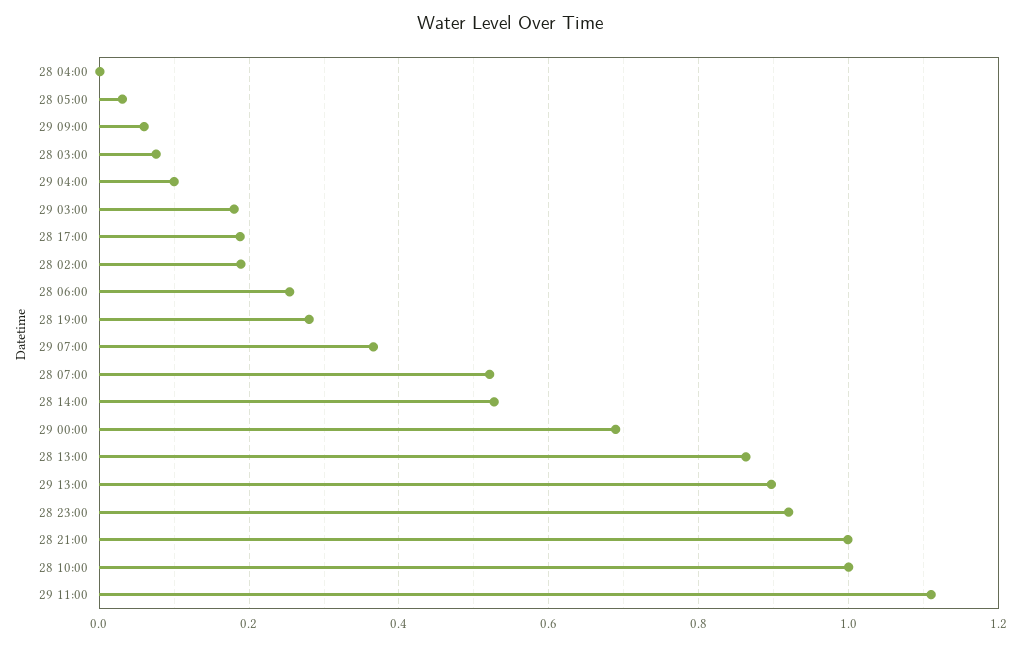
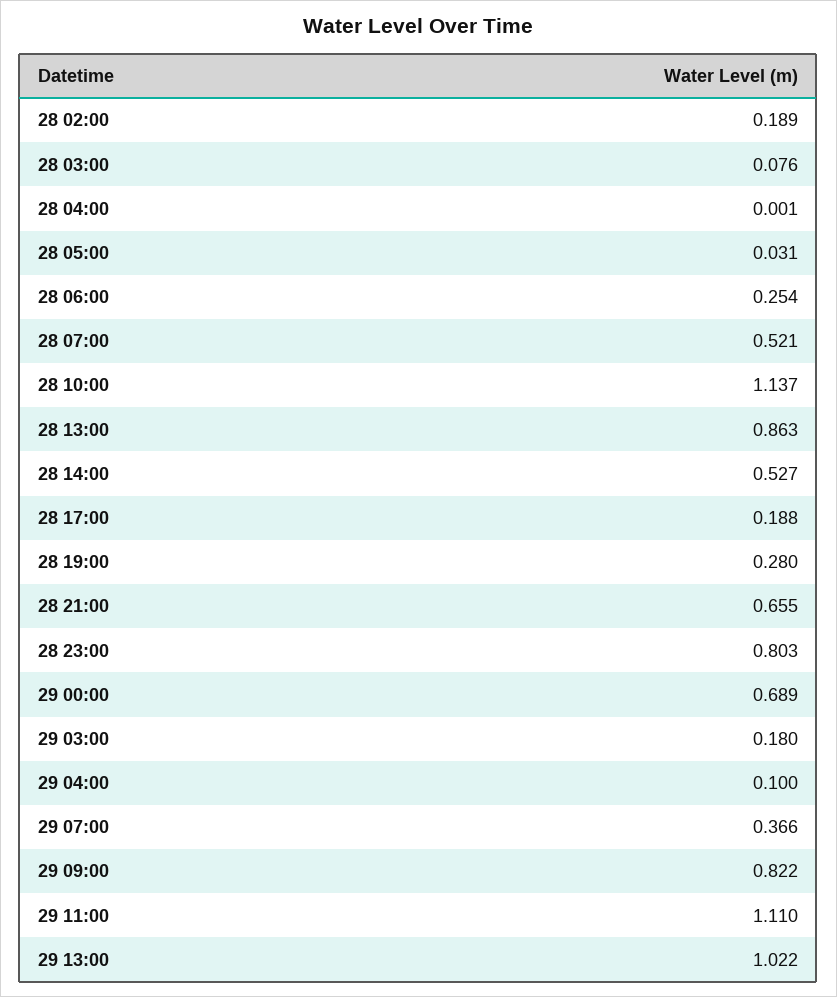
29 09:00: 0.06 -> 0.822
29 13:00: 0.9 -> 1.022
28 23:00: 0.92 -> 0.803
28 21:00: 1 -> 0.655
28 10:00: 1 -> 1.137

